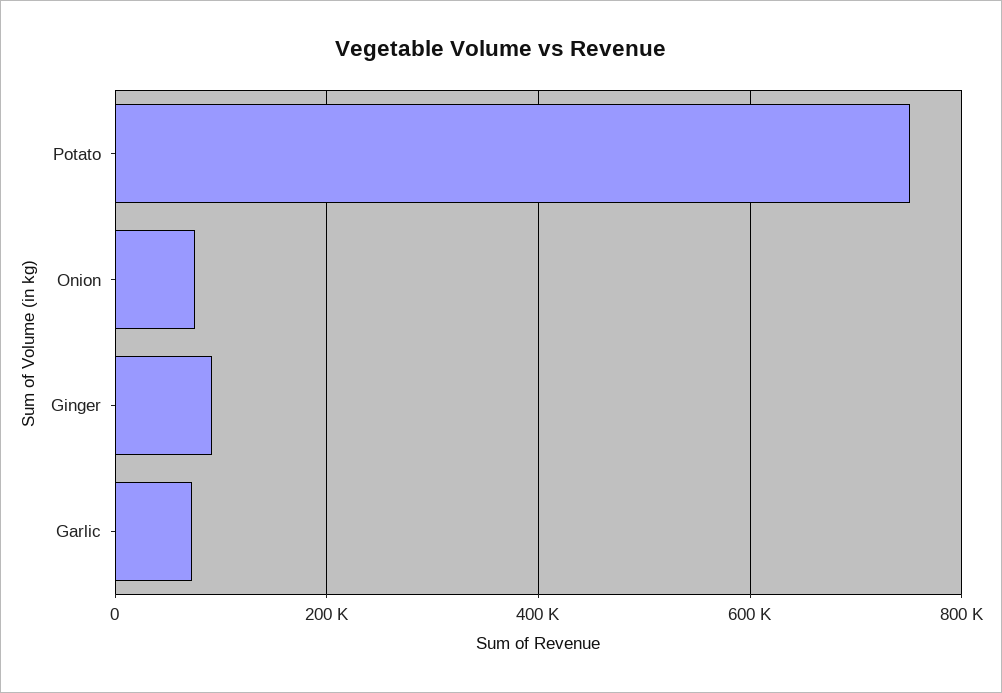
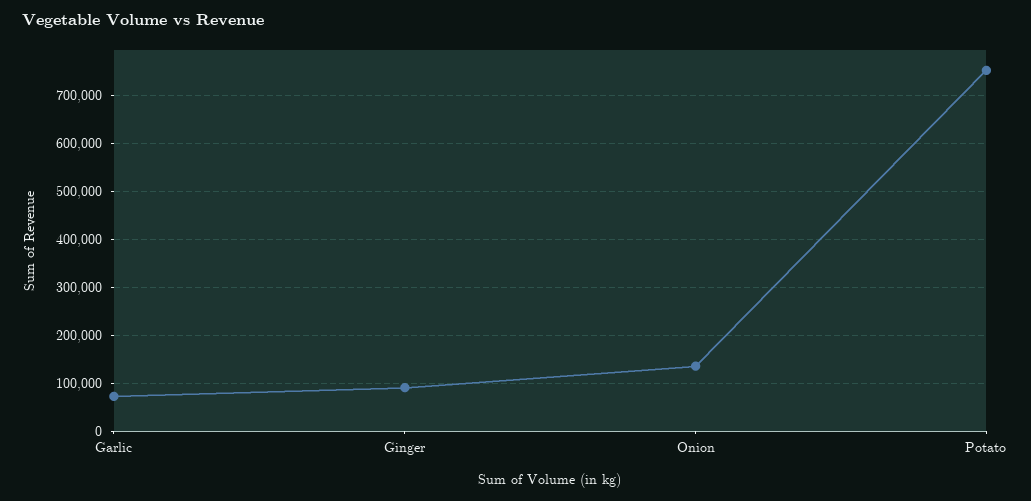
Onion: 80000 -> 140000

